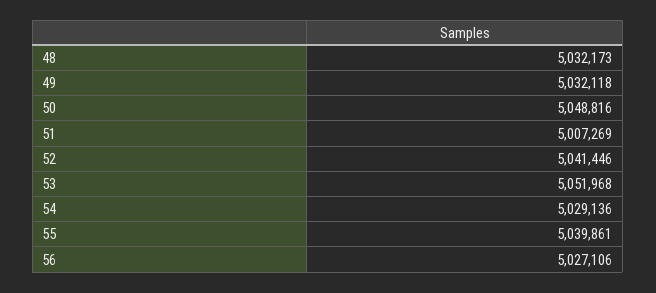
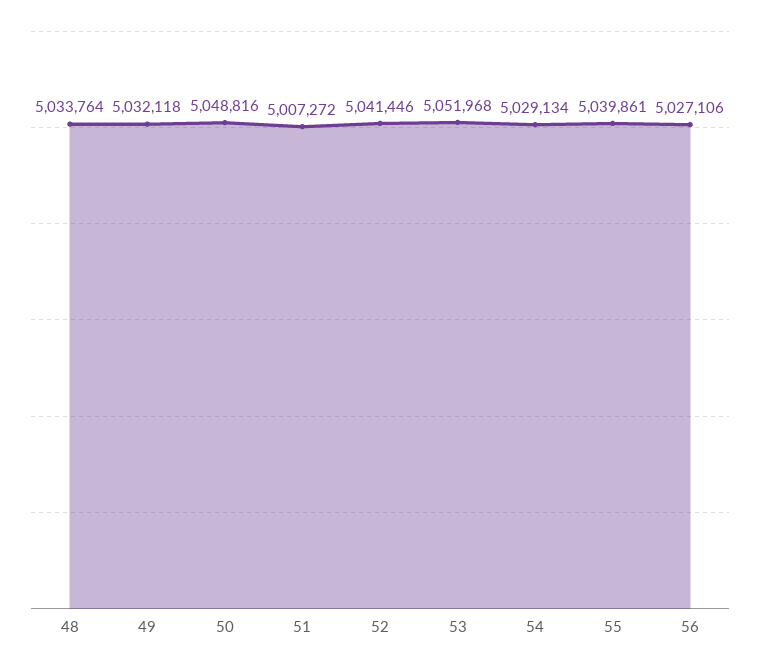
48: 5032173 -> 5033764
51: 5007269 -> 5007272
54: 5029136 -> 5029134

